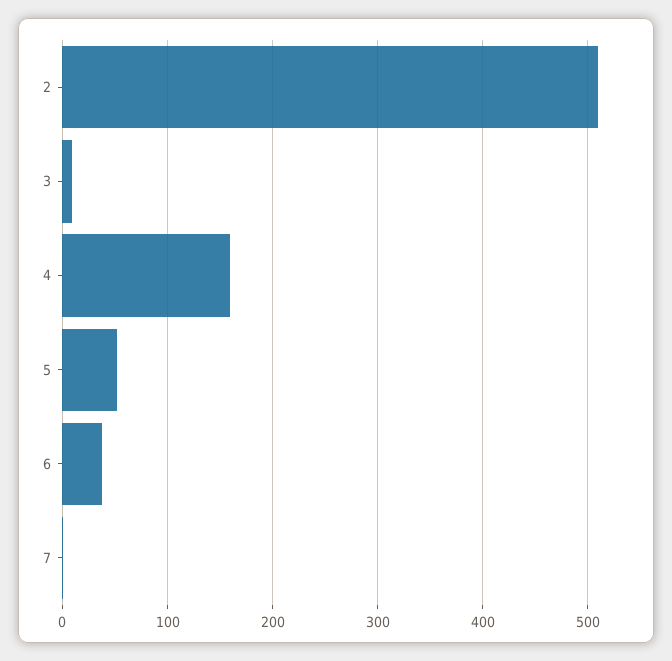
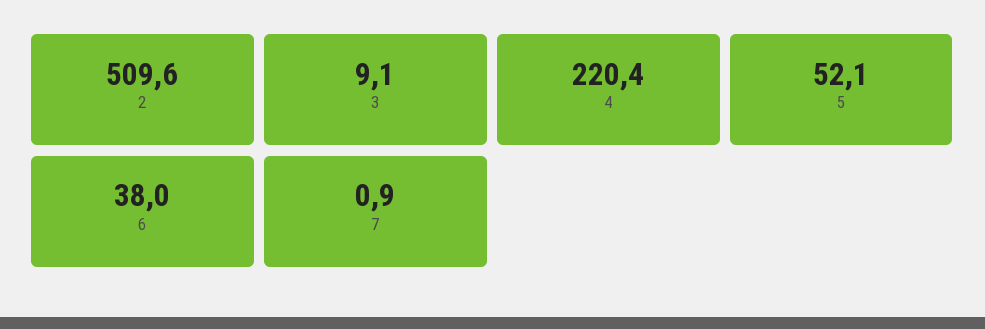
4: 160 -> 220.4

